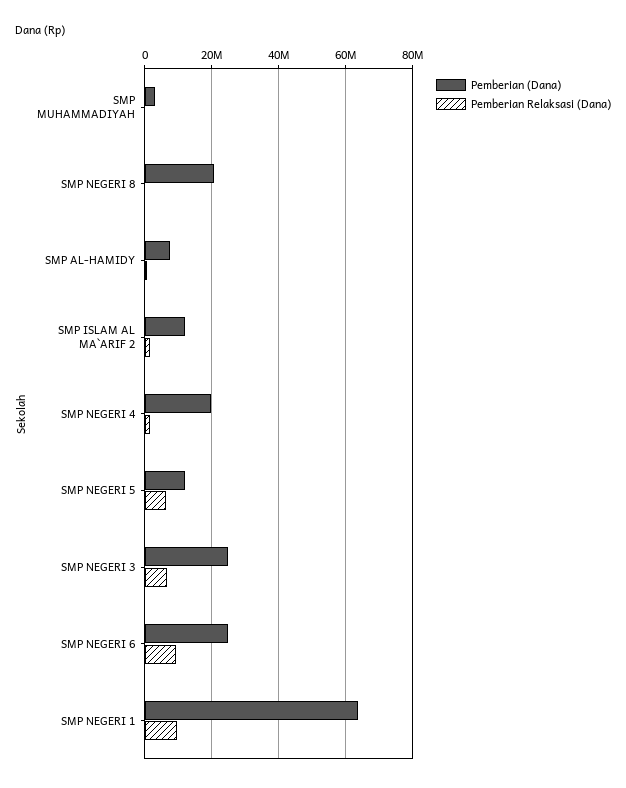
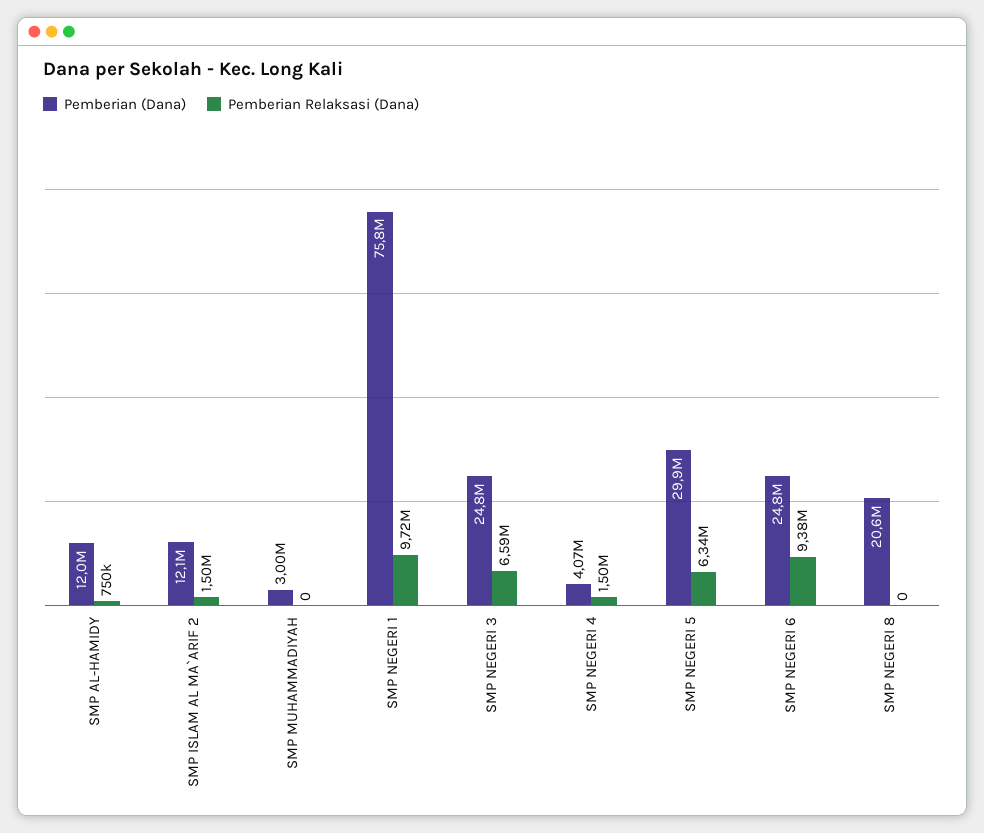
Pemberian (Dana), SMP AL-HAMIDY: 8000000 -> 12000000
Pemberian (Dana), SMP NEGERI 4: 20000000 -> 4070000
Pemberian (Dana), SMP NEGERI 5: 12000000 -> 29900000
Pemberian (Dana), SMP NEGERI 1: 64000000 -> 75800000

